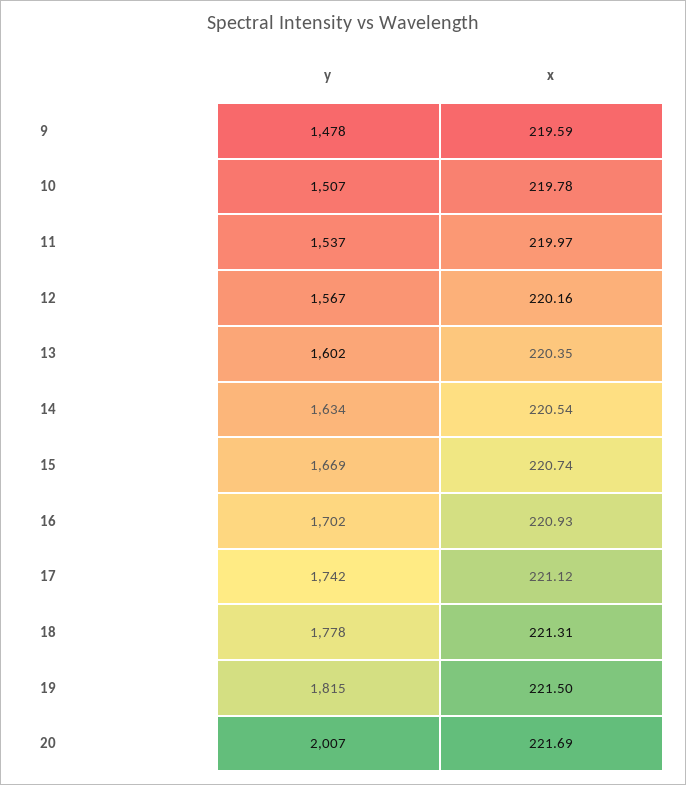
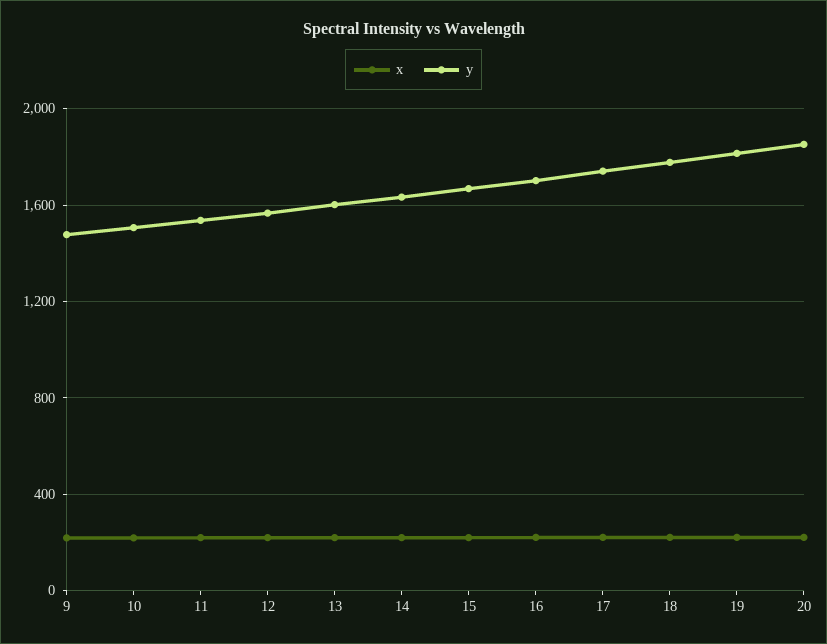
y, 20: 2007 -> 1850

